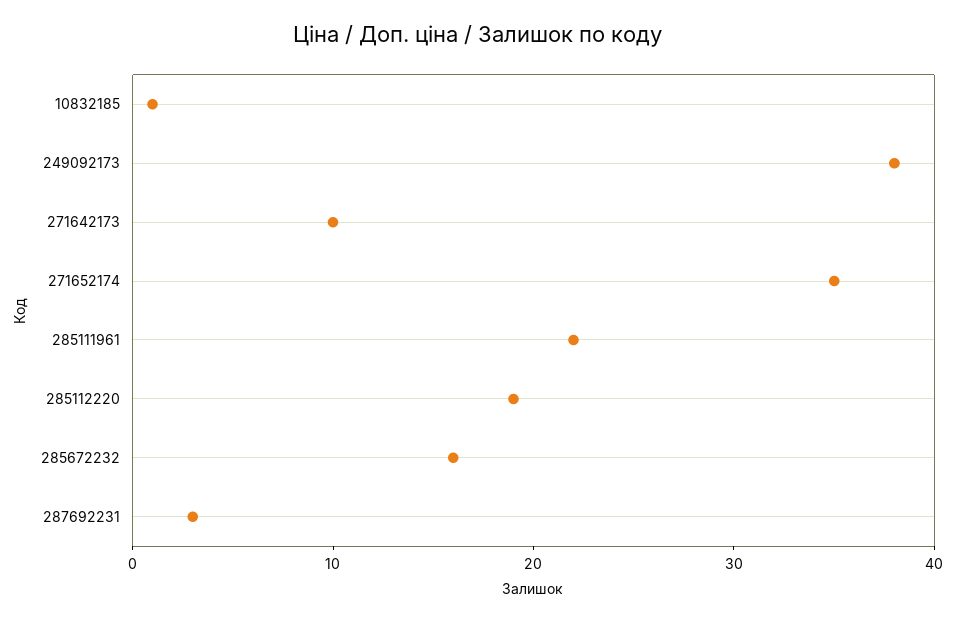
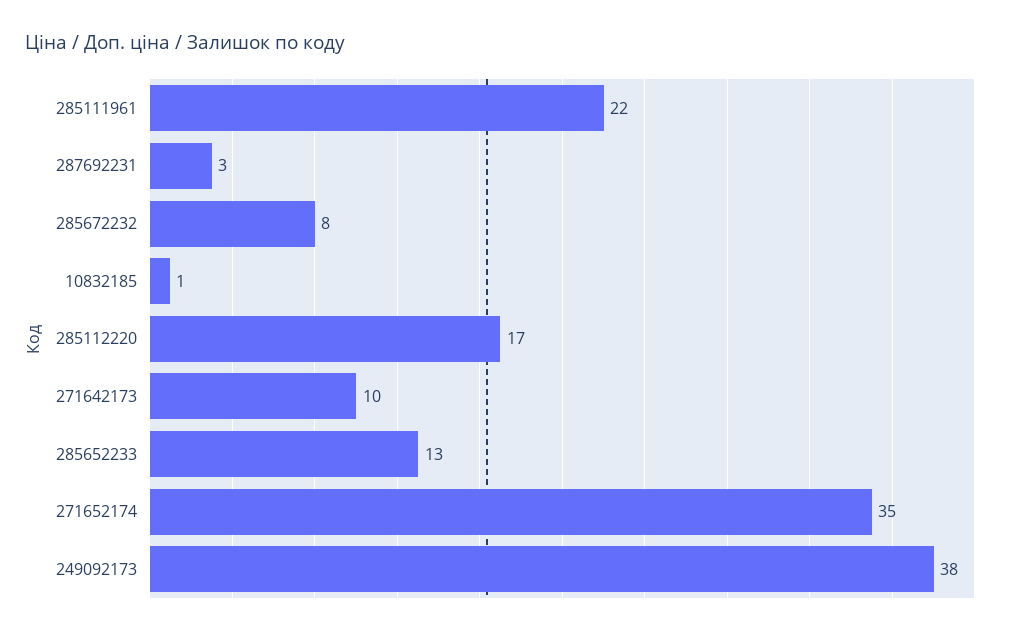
285112220: 19 -> 17
285672232: 16 -> 8
285652233: none -> 13

